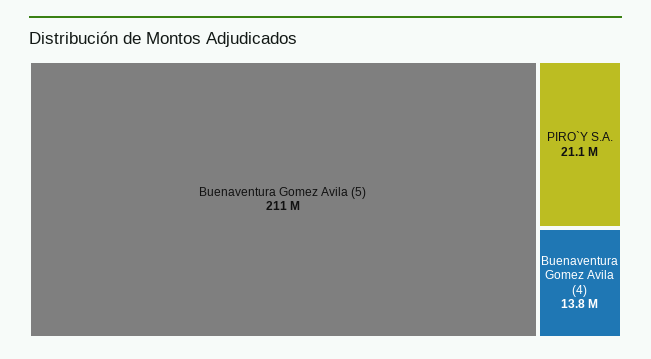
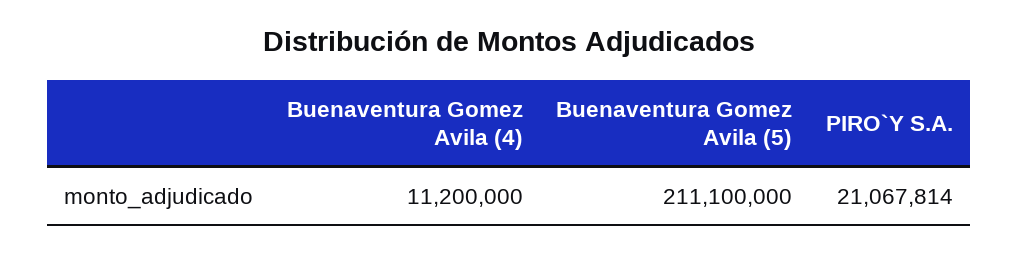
Buenaventura Gomez Avila (4): 13800000 -> 11200000

